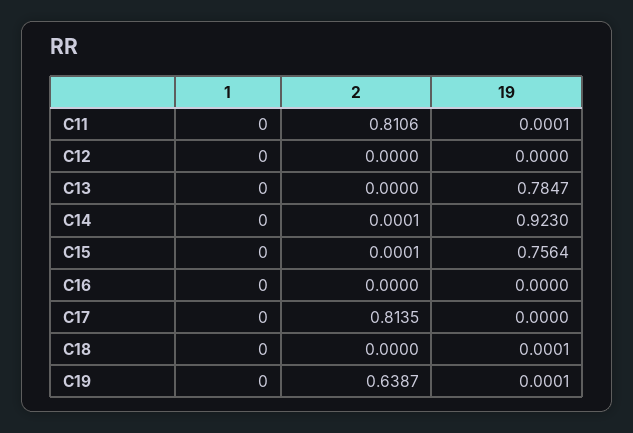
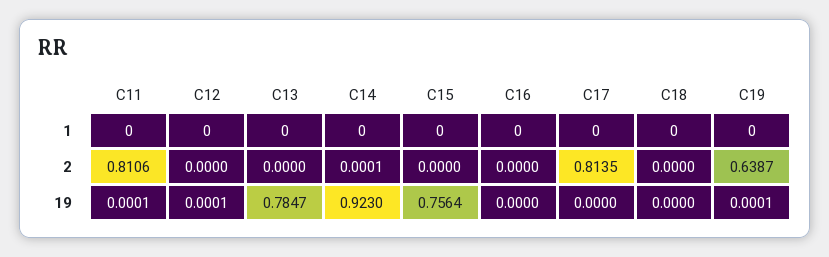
19, C12: 0 -> 0.0001
2, C15: 0.0001 -> 0
19, C18: 0.0001 -> 0

